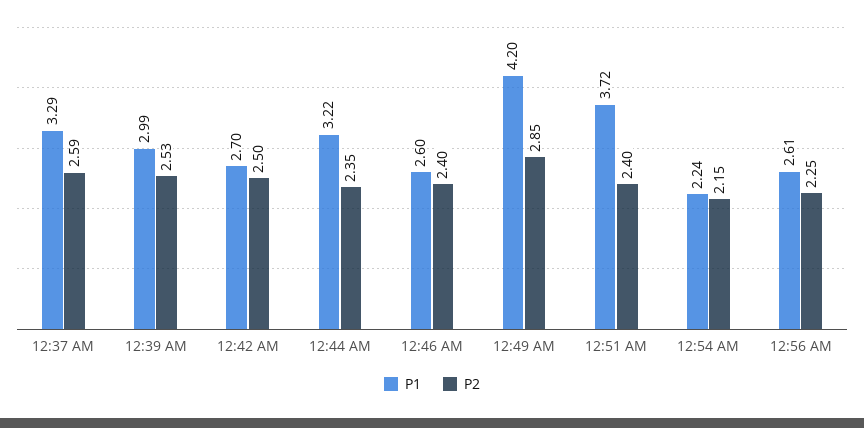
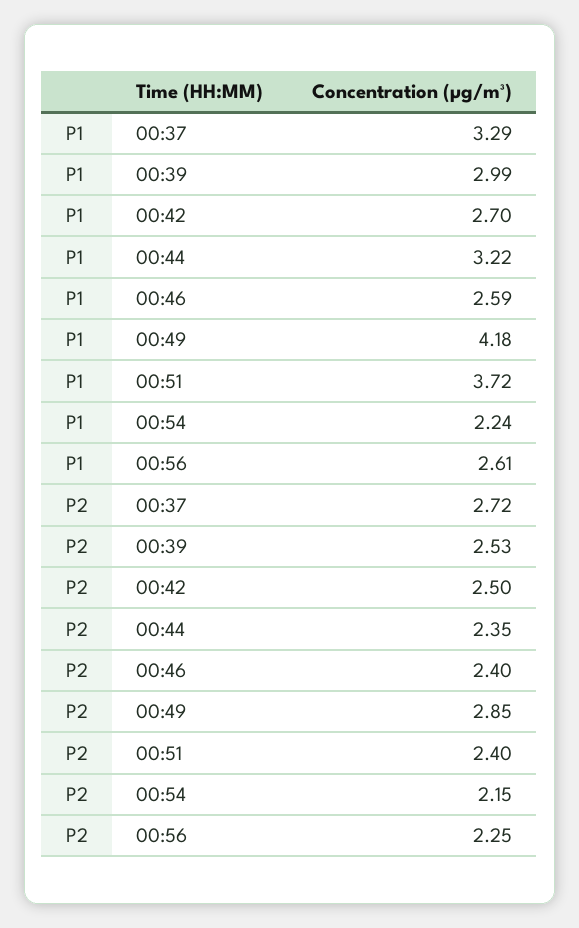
P2, 12:37 AM: 2.59 -> 2.72
P1, 12:46 AM: 2.6 -> 2.59
P1, 12:49 AM: 4.2 -> 4.18

